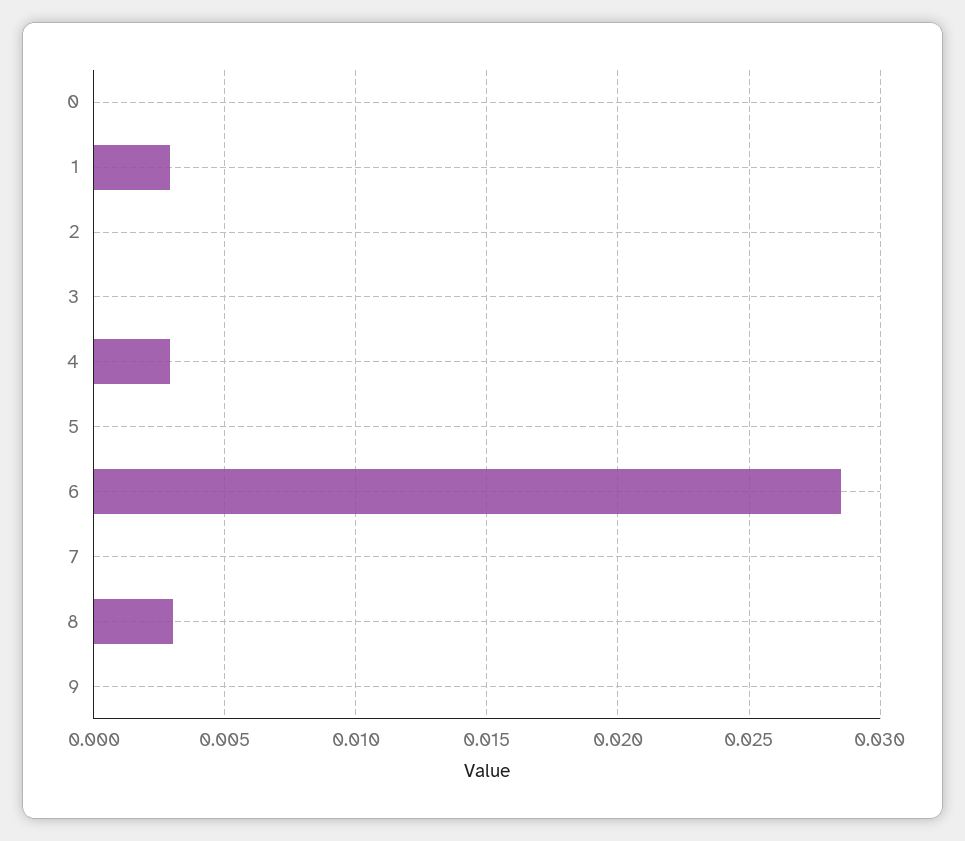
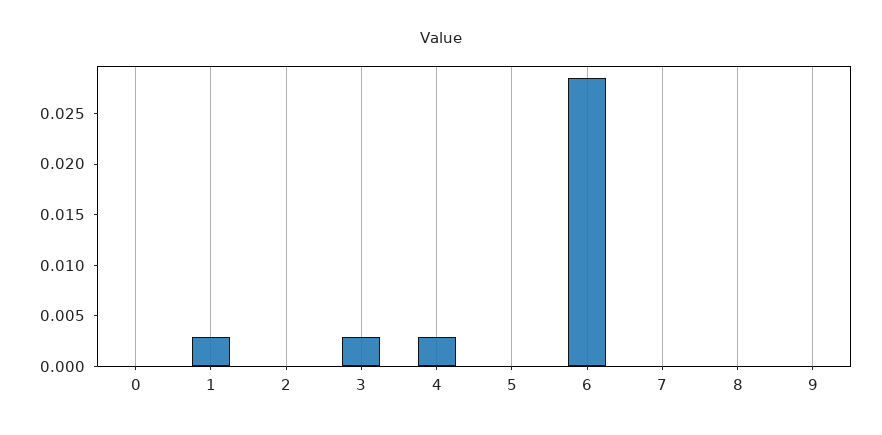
3: 0 -> 0.003
8: 0.003 -> 0

